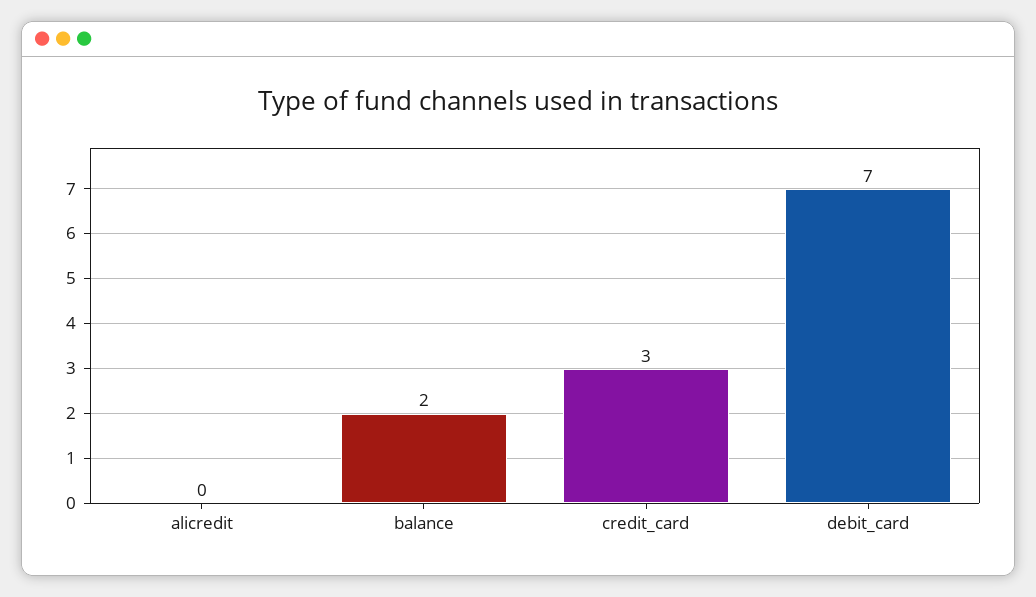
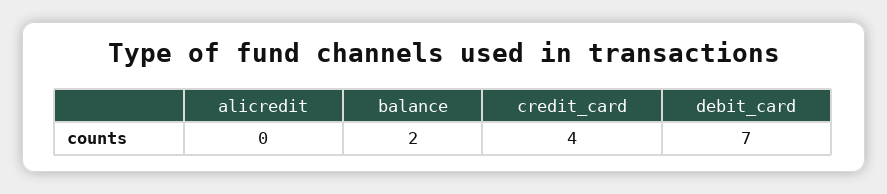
credit_card: 3 -> 4

